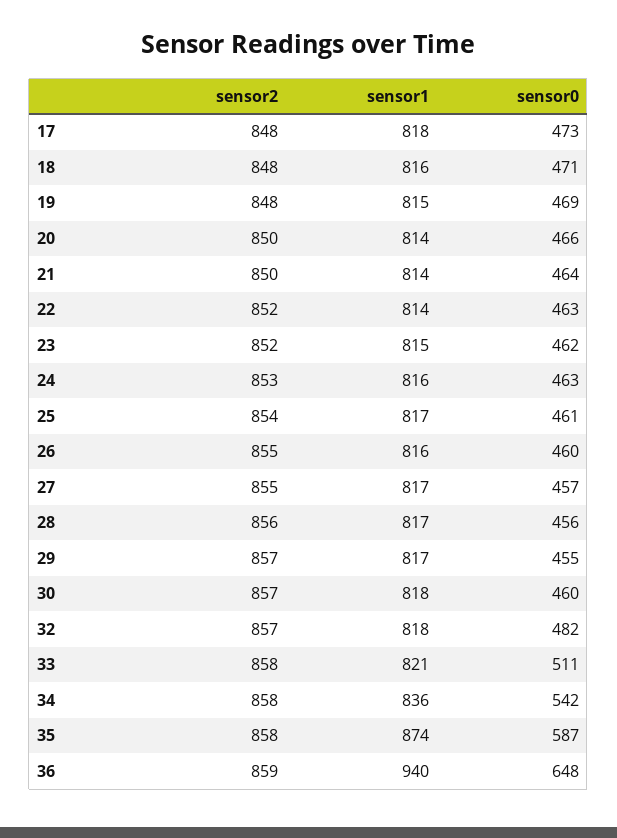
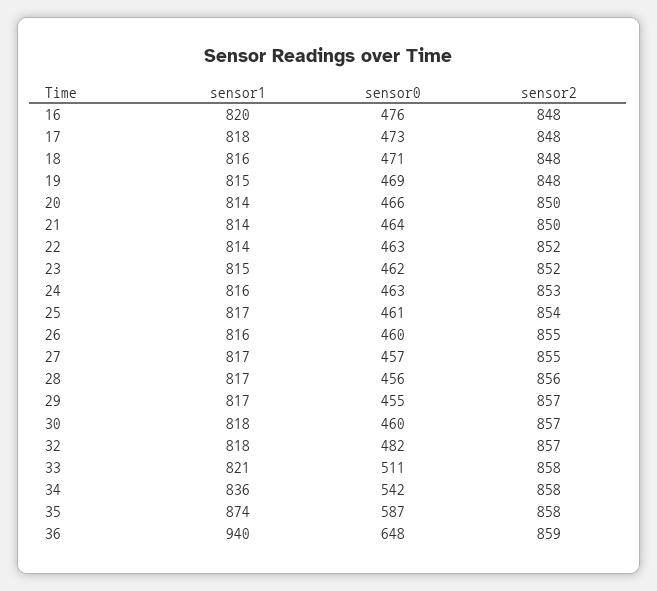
sensor1, 16: none -> 820
sensor0, 16: none -> 476
sensor2, 16: none -> 848

